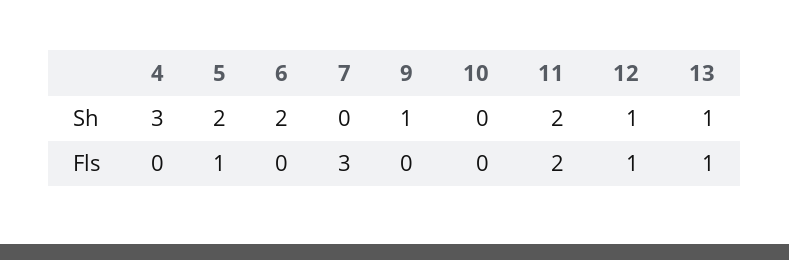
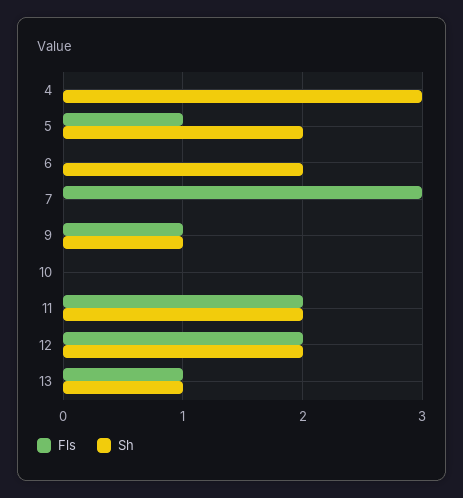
Sh, 12: 1 -> 2
Fls, 9: 0 -> 1
Fls, 12: 1 -> 2

